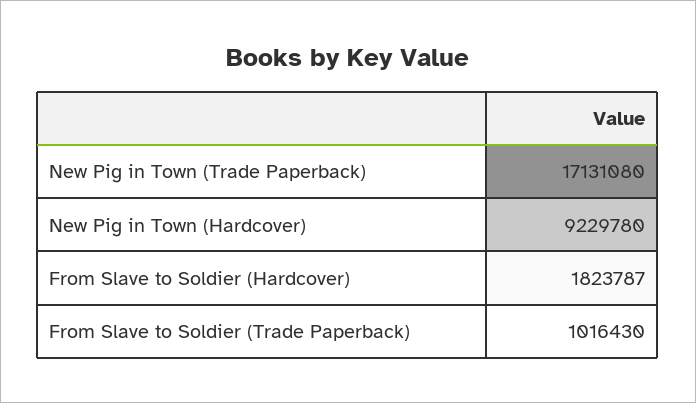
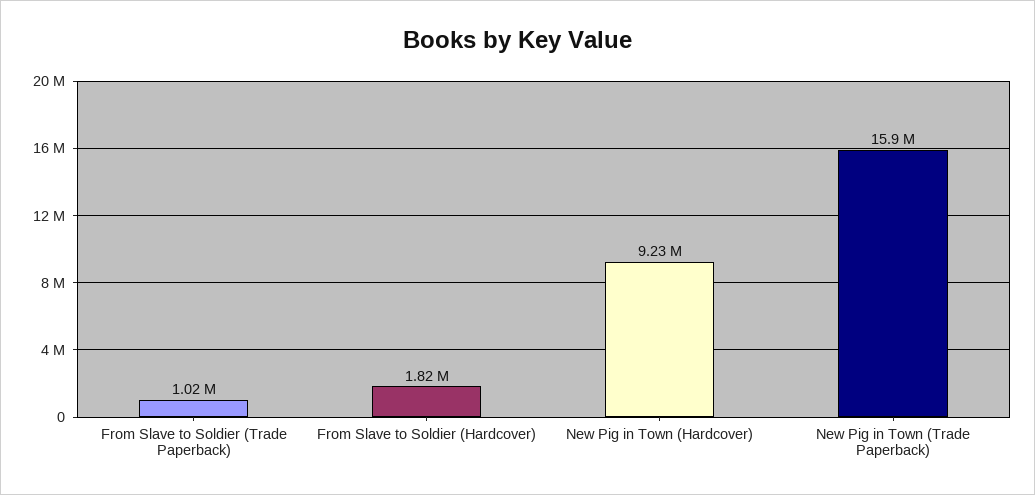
New Pig in Town (Trade Paperback): 17131080 -> 15900000

